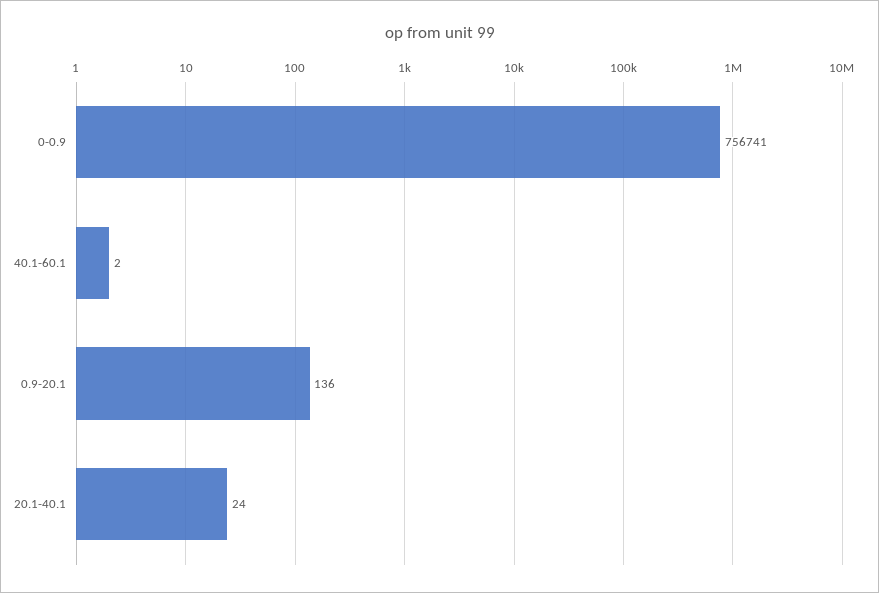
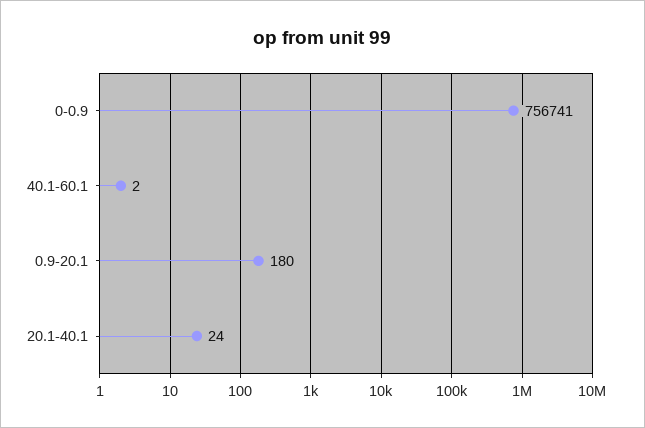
0.9-20.1: 136 -> 180

